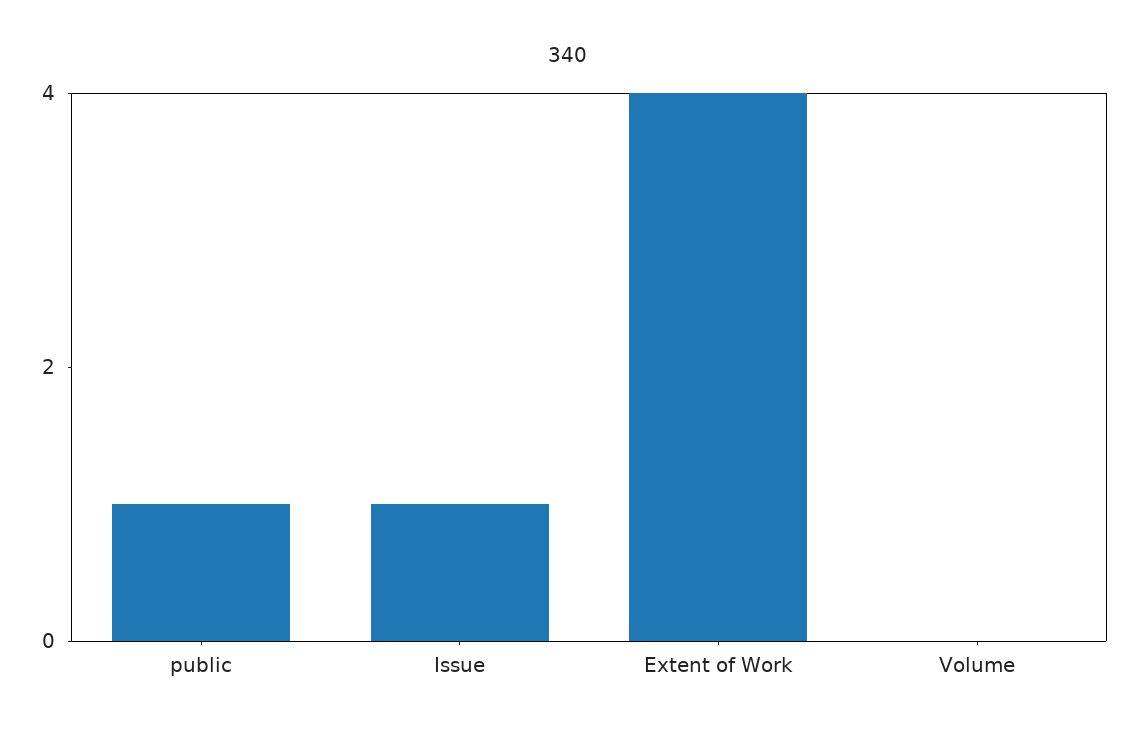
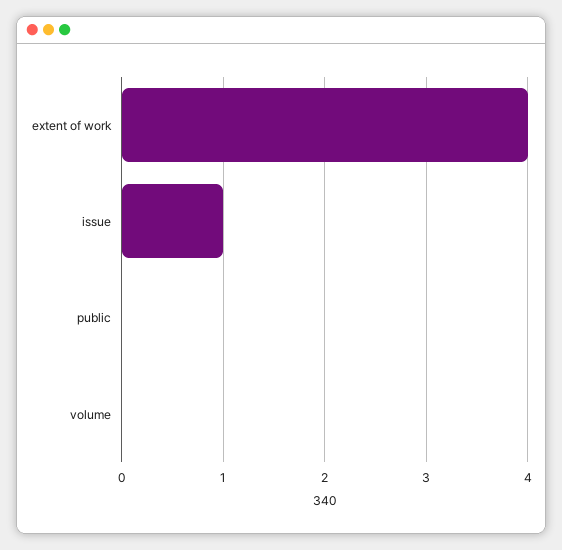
public: 1 -> 0

